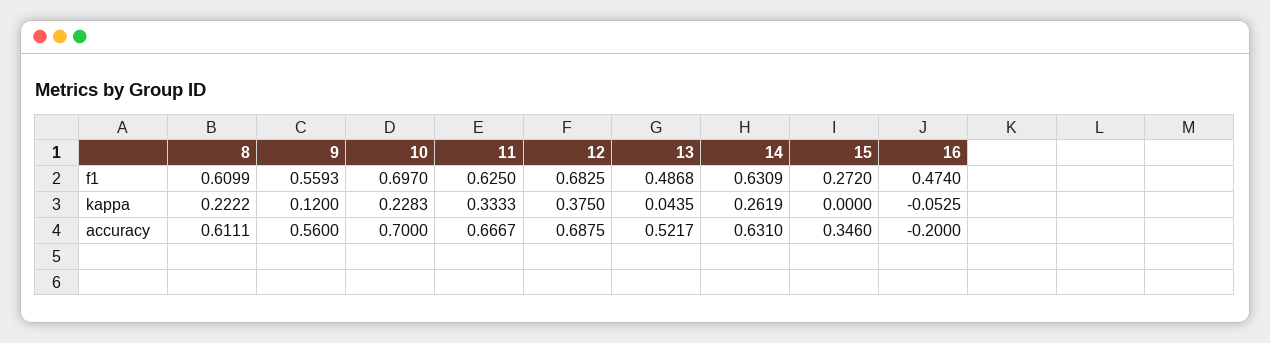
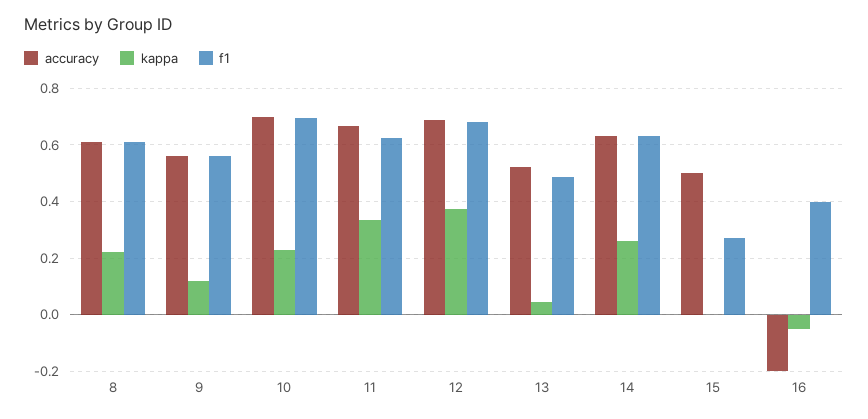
f1, 16: 0.474 -> 0.4
accuracy, 15: 0.346 -> 0.5

